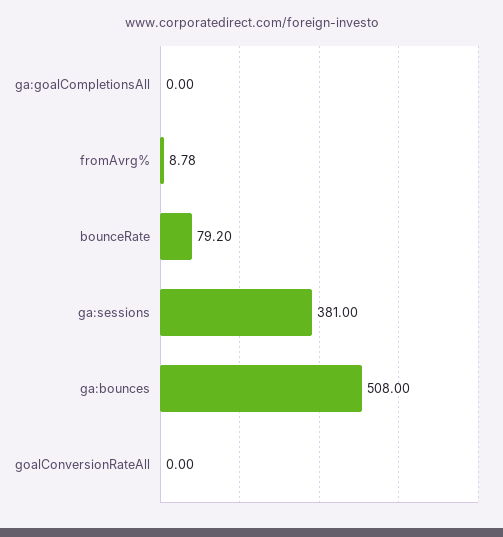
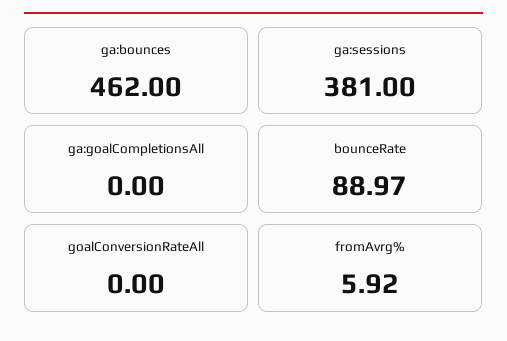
fromAvrg%: 8.78 -> 5.92
bounceRate: 79.2 -> 88.97
ga:bounces: 508 -> 462

